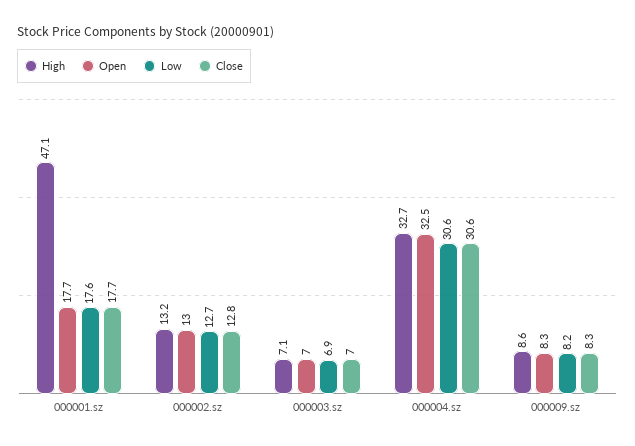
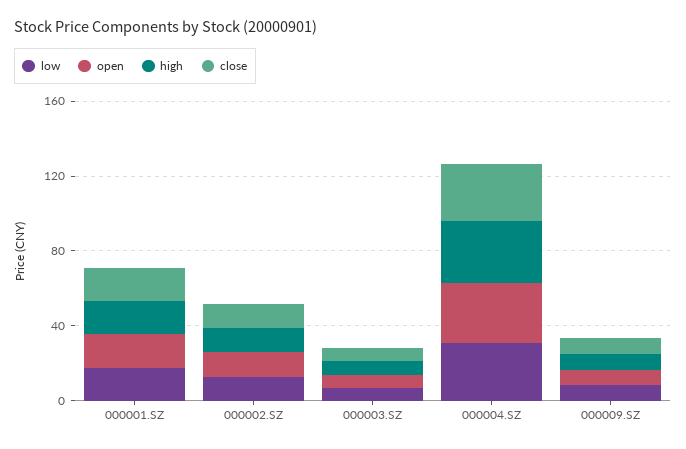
High, 000001.sz: 47.1 -> 20

